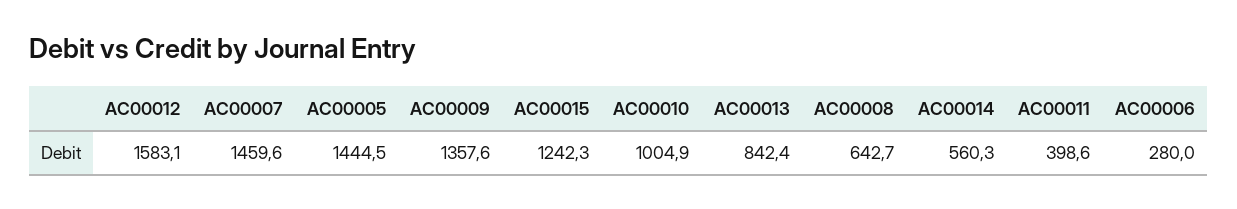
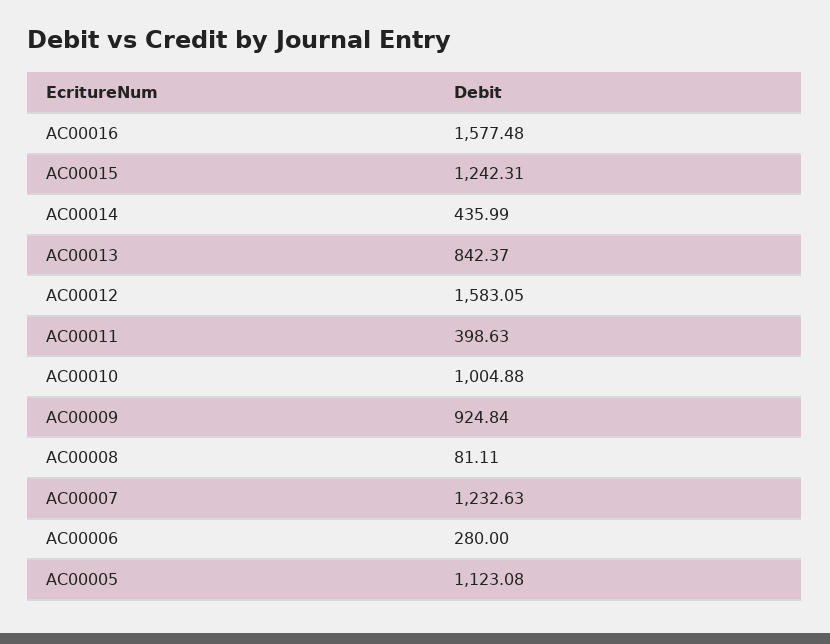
AC00007: 1459.6 -> 1232.63
AC00005: 1444.5 -> 1123.08
AC00009: 1357.6 -> 924.84
AC00008: 642.7 -> 81.11
AC00014: 560.3 -> 435.99
AC00016: none -> 1577.48

